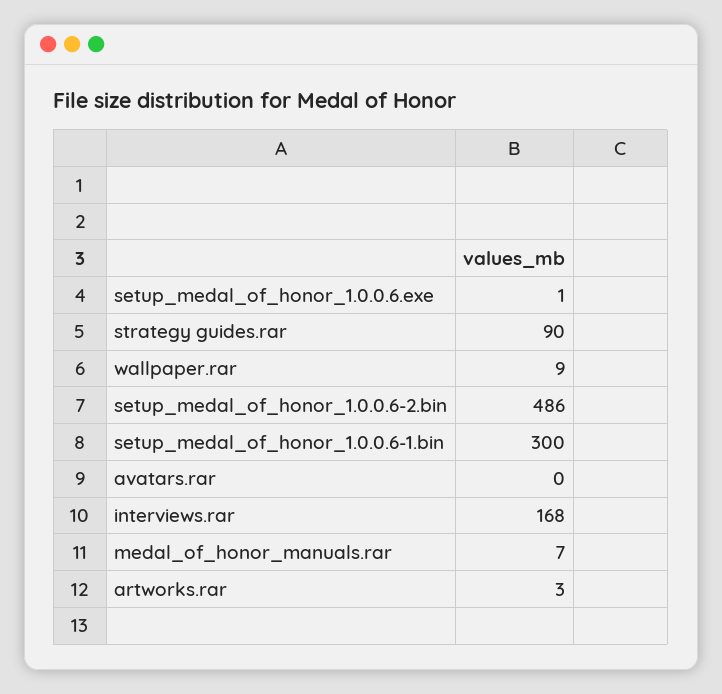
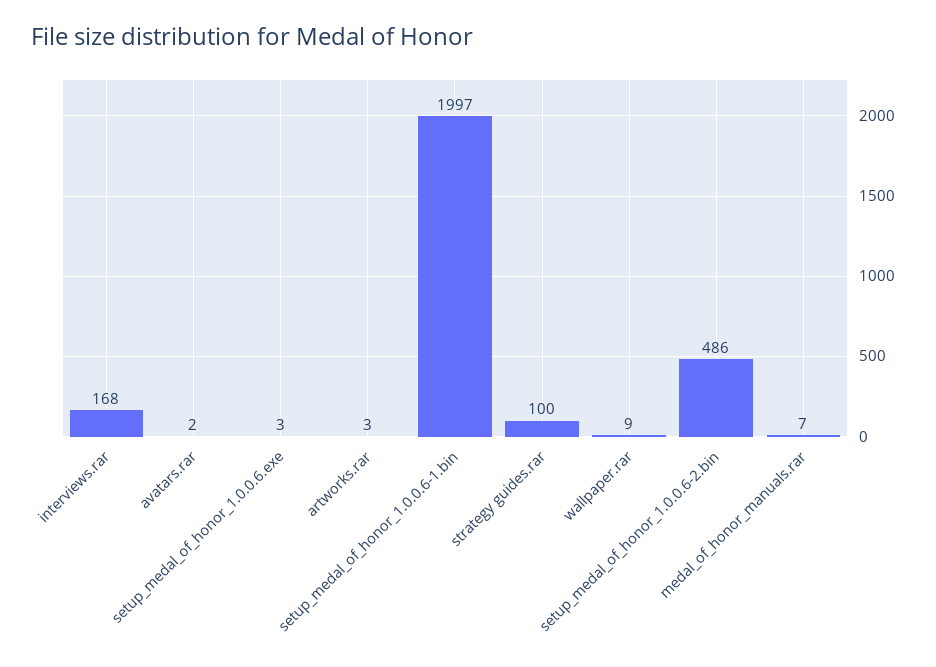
setup_medal_of_honor_1.0.0.6.exe: 1 -> 3
strategy guides.rar: 90 -> 100
setup_medal_of_honor_1.0.0.6-1.bin: 300 -> 1997
avatars.rar: 0 -> 2

